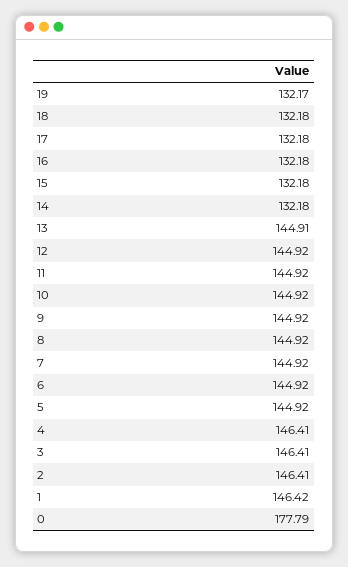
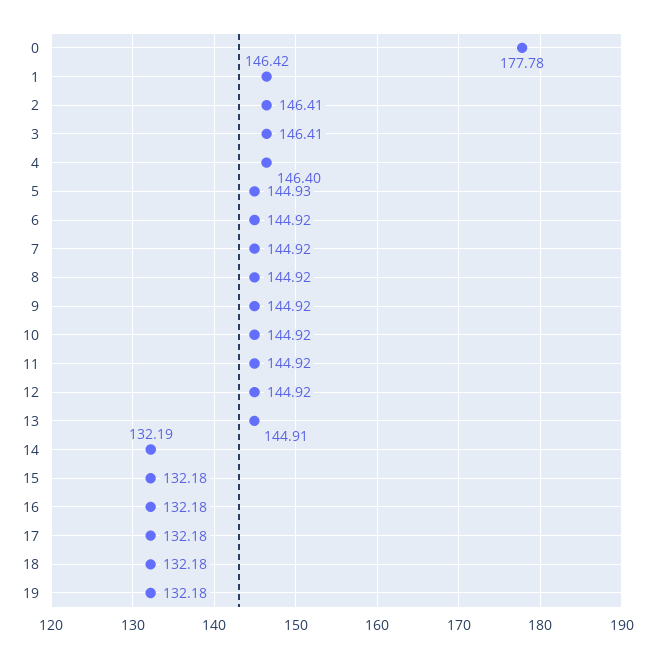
19: 132.17 -> 132.18
14: 132.18 -> 132.19
5: 144.92 -> 144.93
4: 146.41 -> 146.4
0: 177.79 -> 177.78

